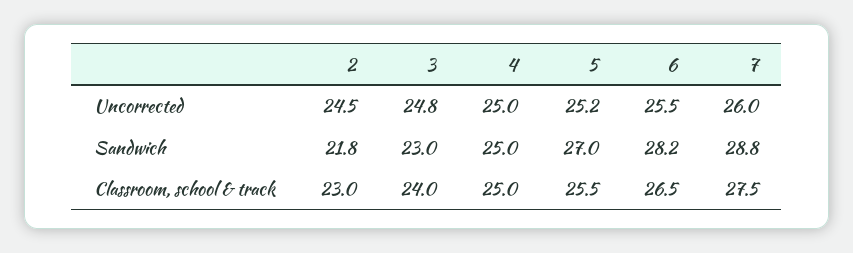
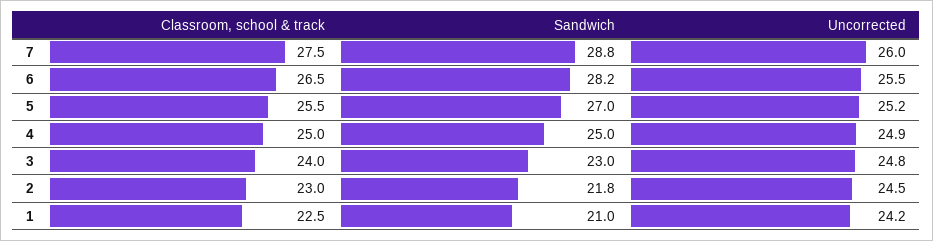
4, Uncorrected: 25 -> 24.9
1, Classroom, school & track: none -> 22.5
1, Sandwich: none -> 21
1, Uncorrected: none -> 24.2

